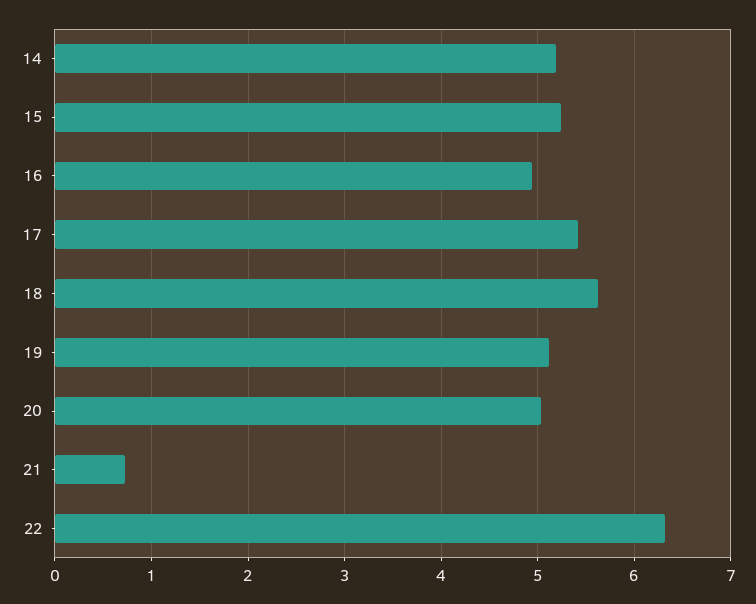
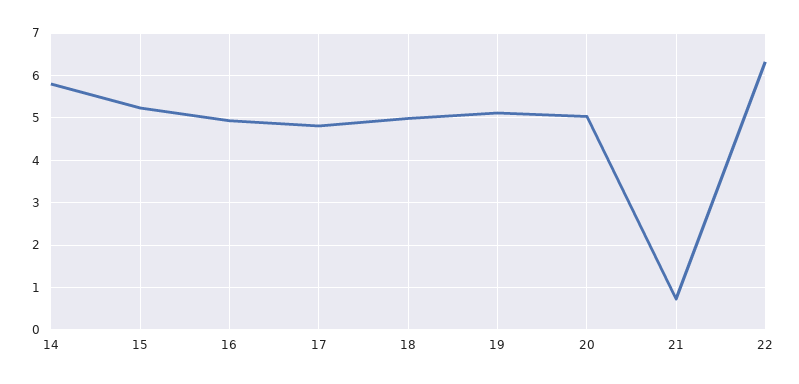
14: 5.2 -> 5.8
17: 5.4 -> 4.8
18: 5.6 -> 5

